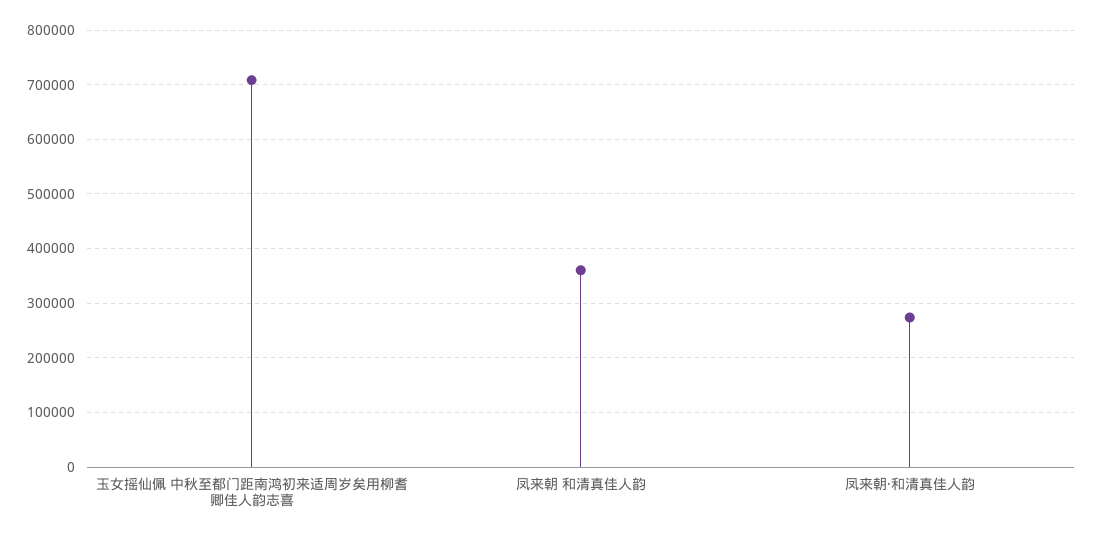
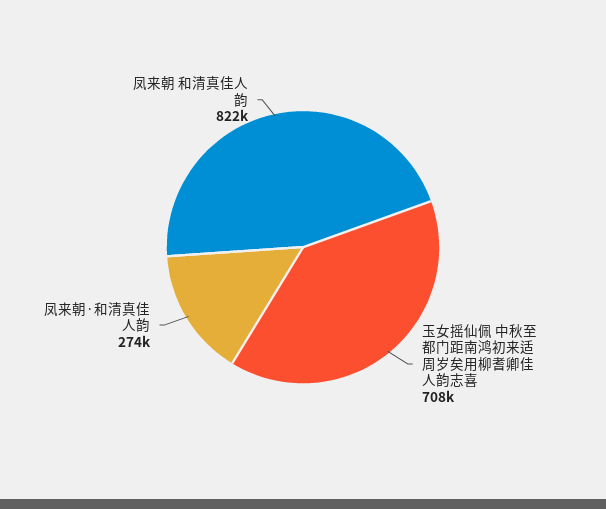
凤来朝 和清真佳人韵: 360000 -> 822000

